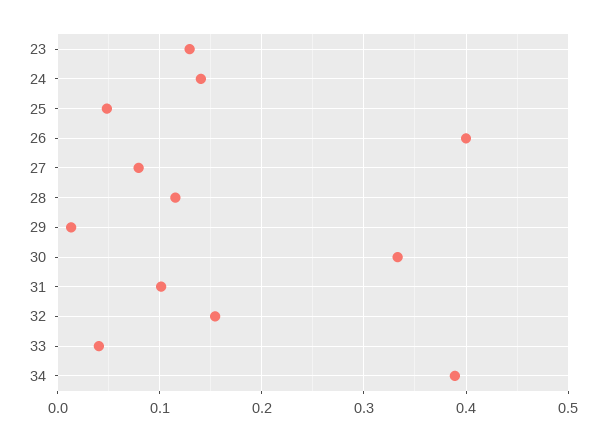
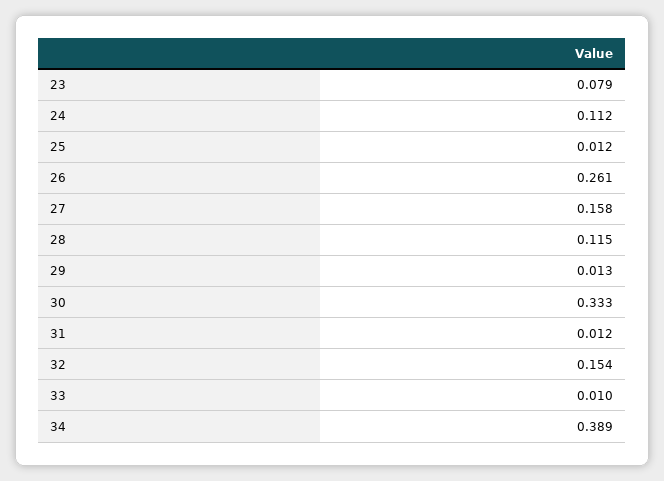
23: 0.13 -> 0.079
24: 0.14 -> 0.112
25: 0.05 -> 0.012
26: 0.4 -> 0.261
27: 0.08 -> 0.158
31: 0.1 -> 0.012
33: 0.04 -> 0.01

